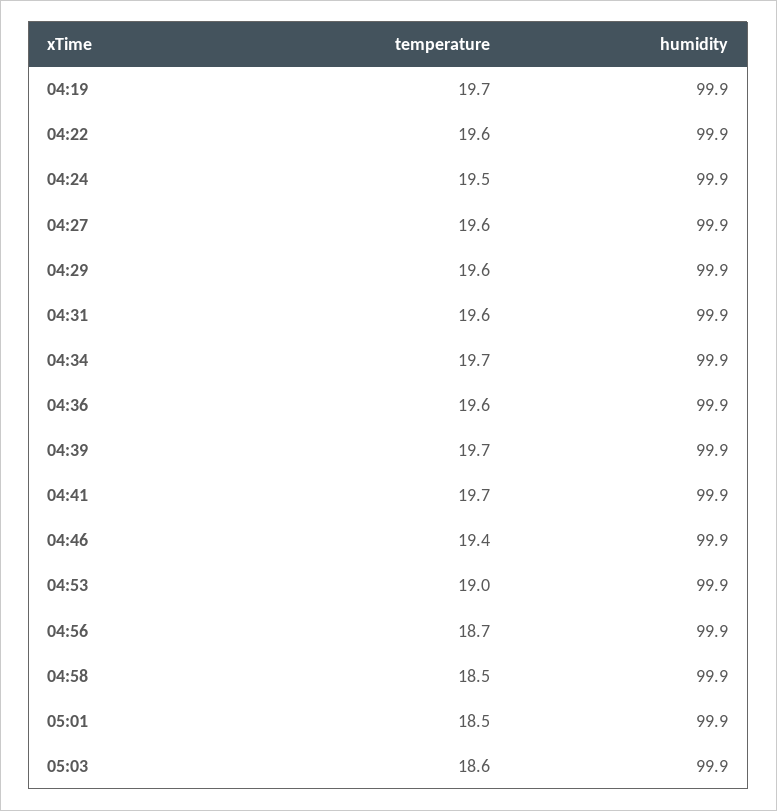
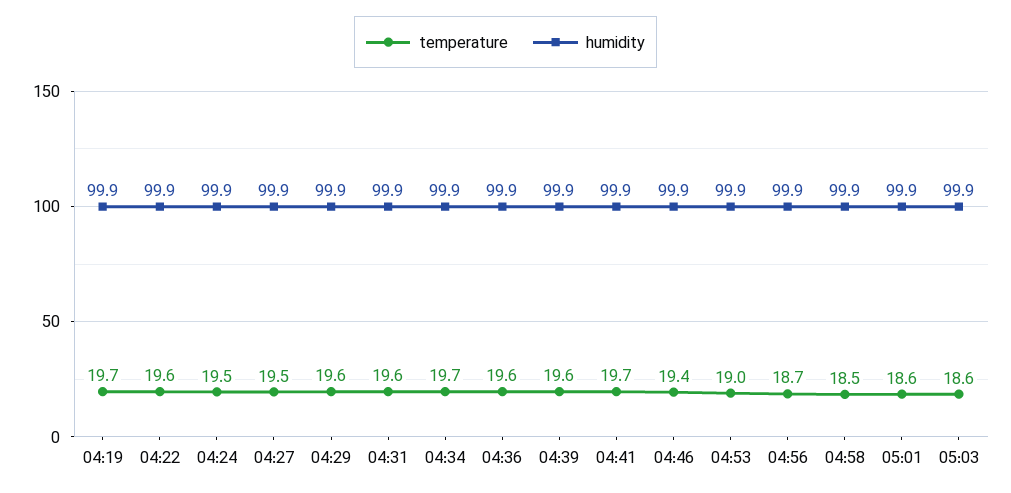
temperature, 04:27: 19.6 -> 19.5
temperature, 04:39: 19.7 -> 19.6
temperature, 05:01: 18.5 -> 18.6

